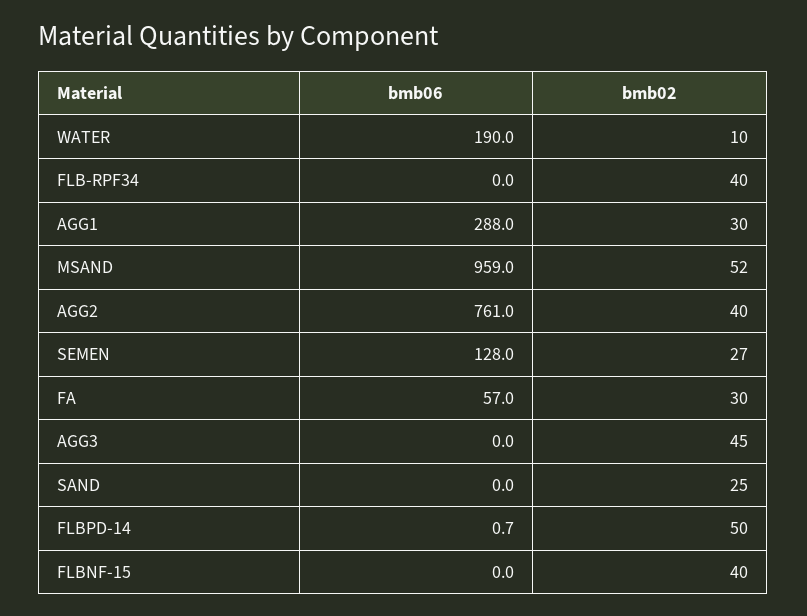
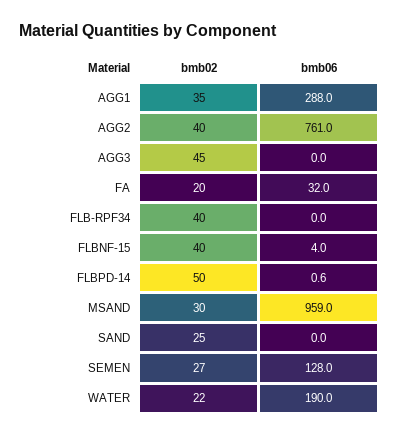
bmb02, WATER: 10 -> 22
bmb02, AGG1: 30 -> 35
bmb02, MSAND: 52 -> 30
bmb06, FA: 57 -> 32
bmb02, FA: 30 -> 20
bmb06, FLBPD-14: 0.7 -> 0.6
bmb06, FLBNF-15: 0 -> 4

